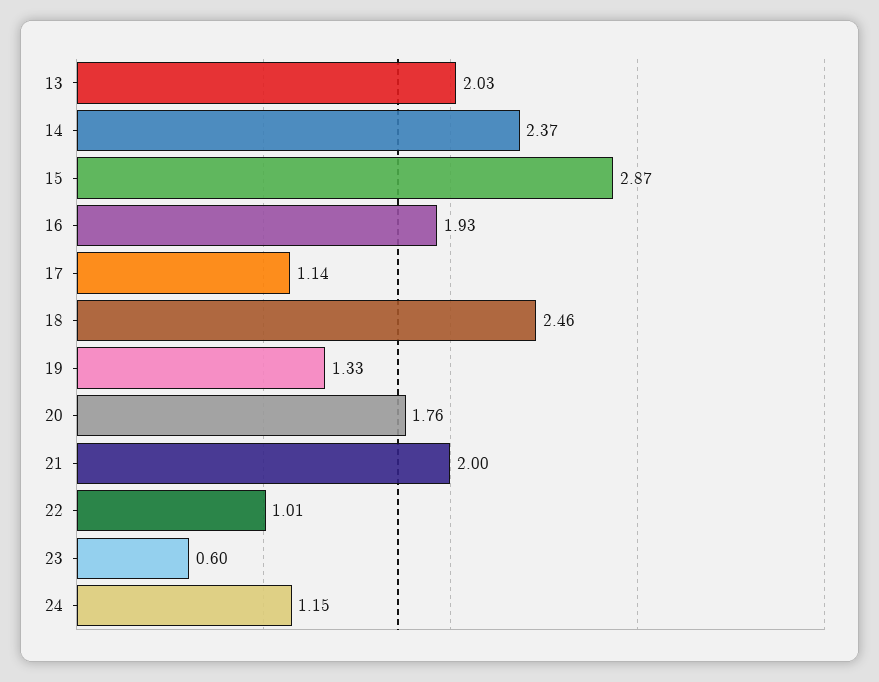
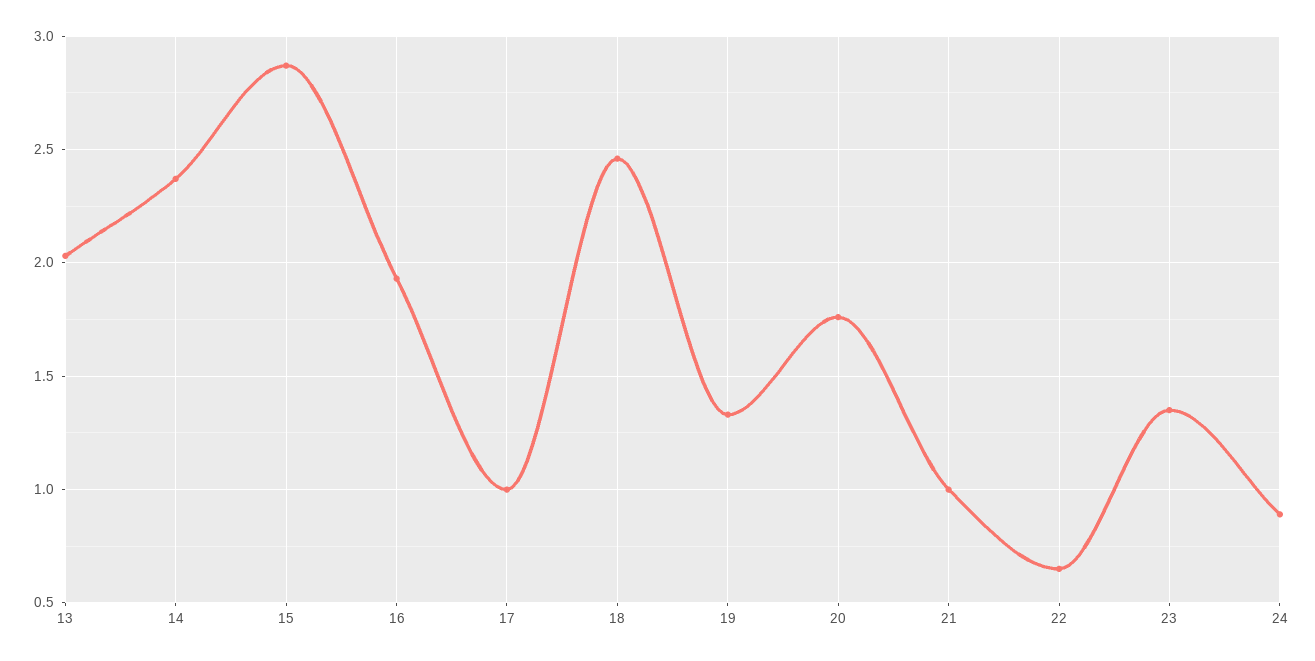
17: 1.14 -> 1
21: 2 -> 1
22: 1.01 -> 0.65
23: 0.6 -> 1.35
24: 1.15 -> 0.9

